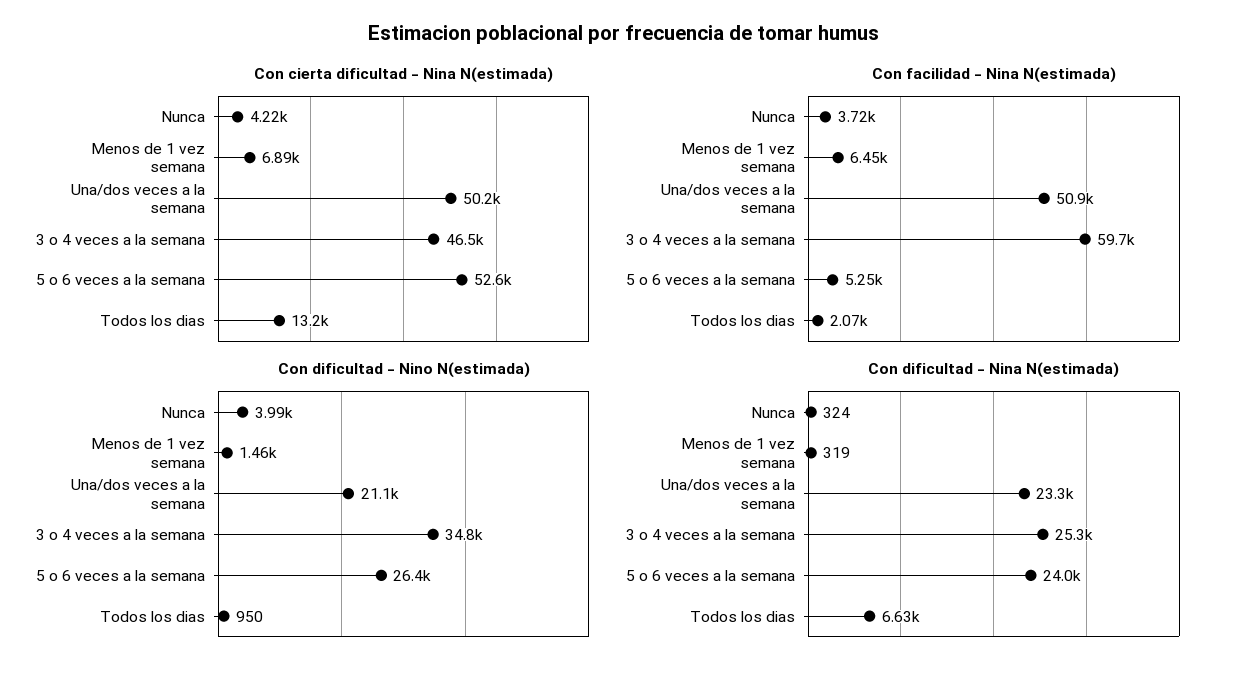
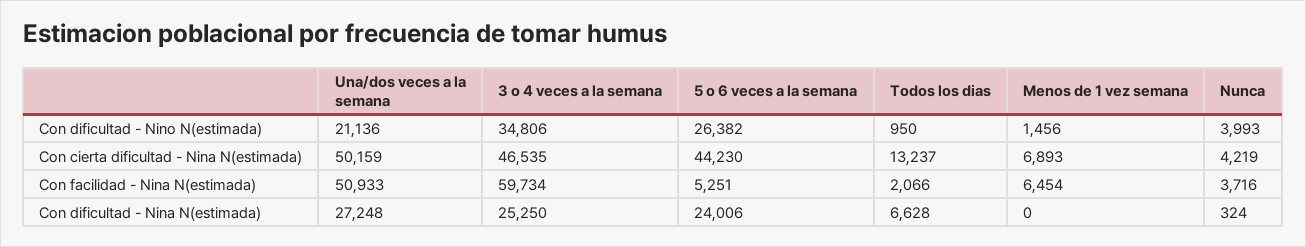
Con cierta dificultad - Nina N(estimada), 5 o 6 veces a la semana: 52600 -> 44230
Con dificultad - Nina N(estimada), Menos de 1 vez semana: 319 -> 0
Con dificultad - Nina N(estimada), Una/dos veces a la semana: 23300 -> 27248

